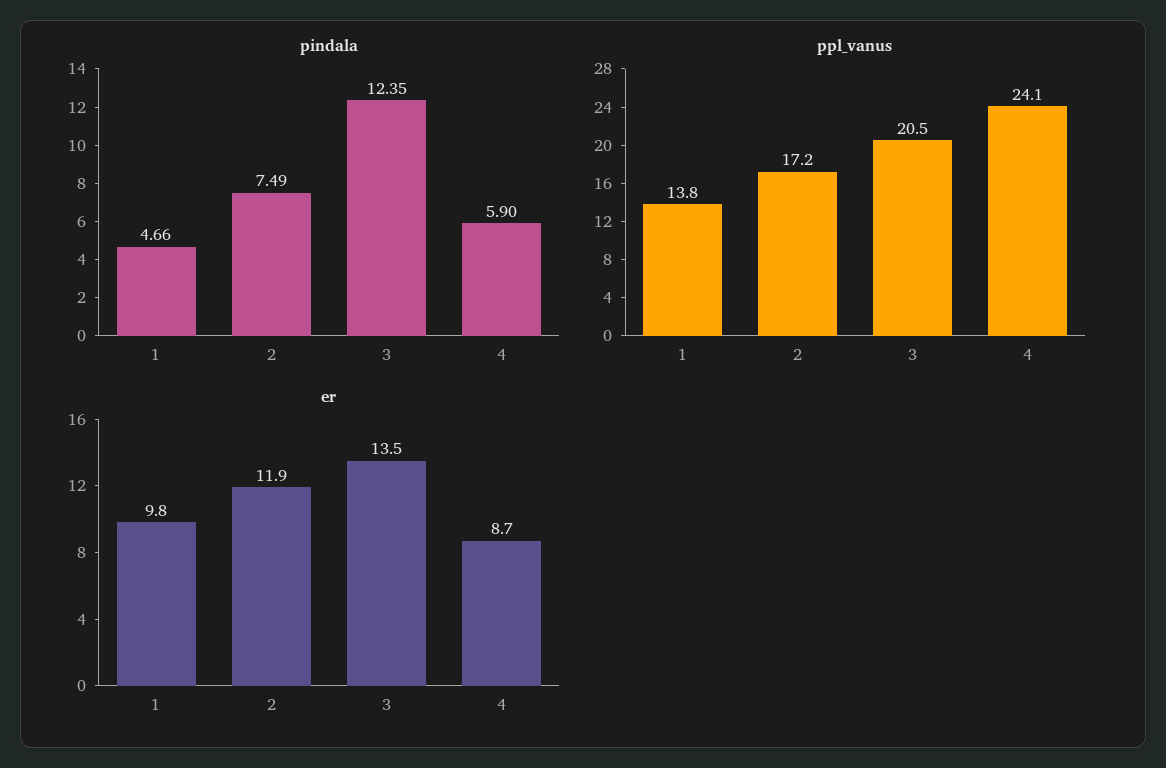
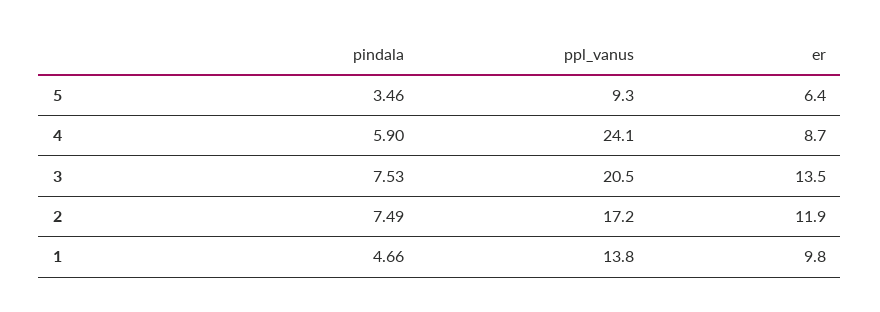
pindala, 3: 12.35 -> 7.53
pindala, 5: none -> 3.46
ppl_vanus, 5: none -> 9.3
er, 5: none -> 6.4

